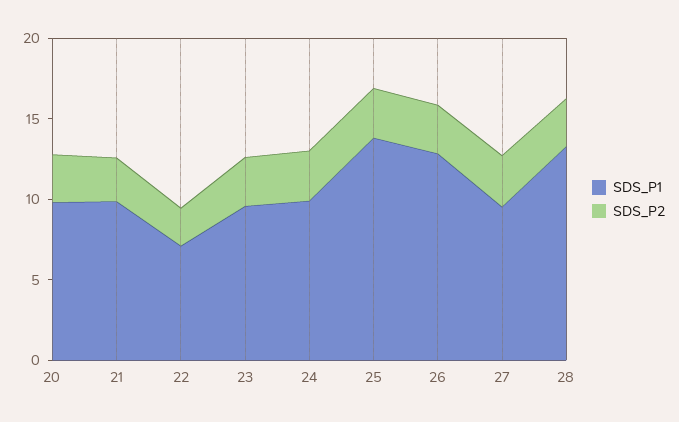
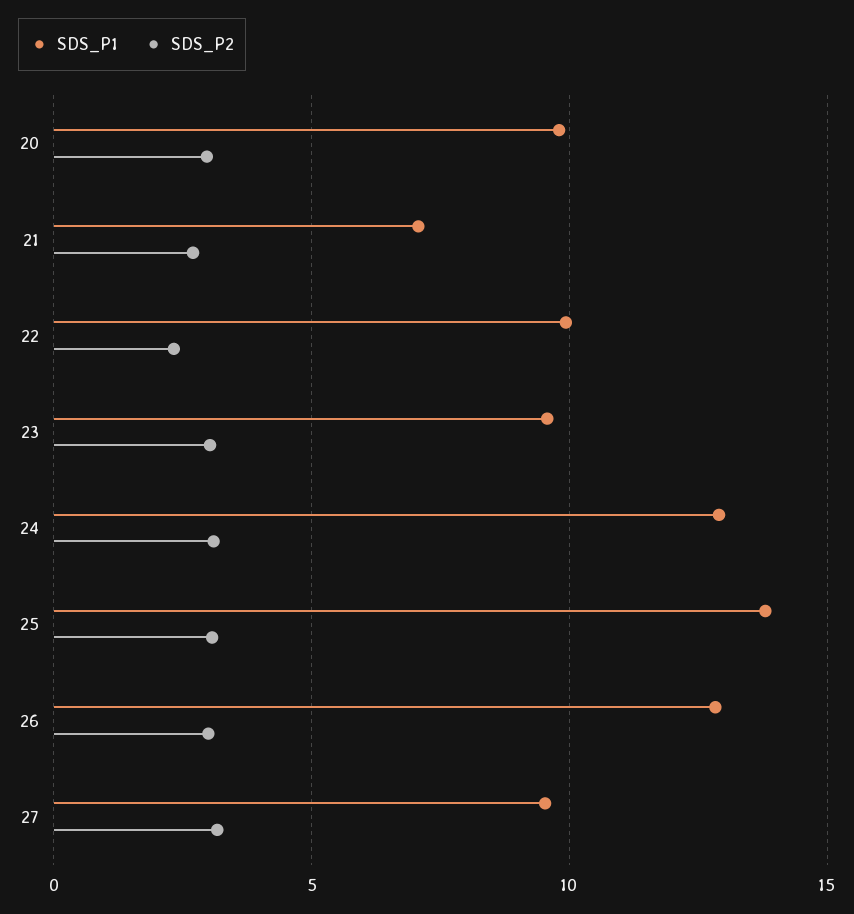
SDS_P1, 21: 10 -> 7
SDS_P1, 22: 7 -> 10
SDS_P1, 24: 10 -> 13
SDS_P1, 28: 13 -> none
SDS_P2, 28: 3 -> none

